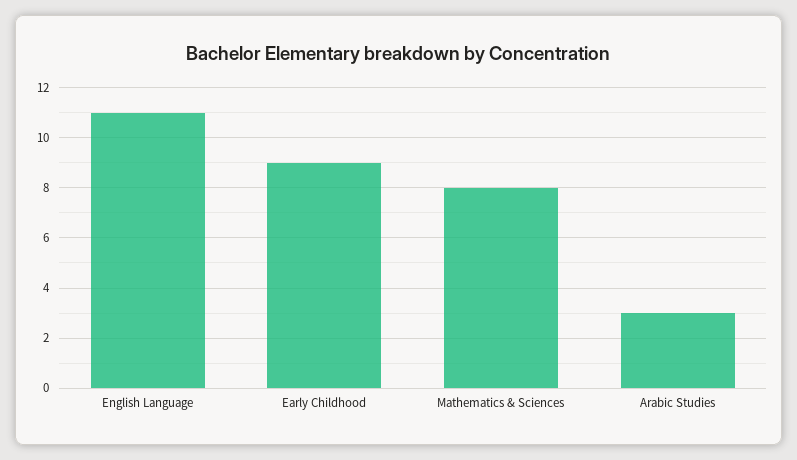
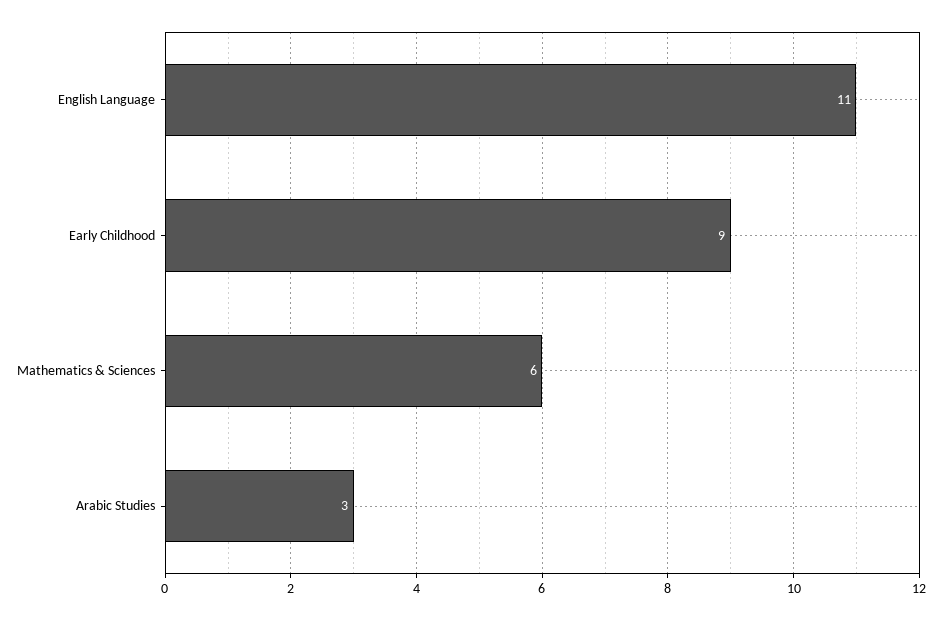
Mathematics & Sciences: 8 -> 6

